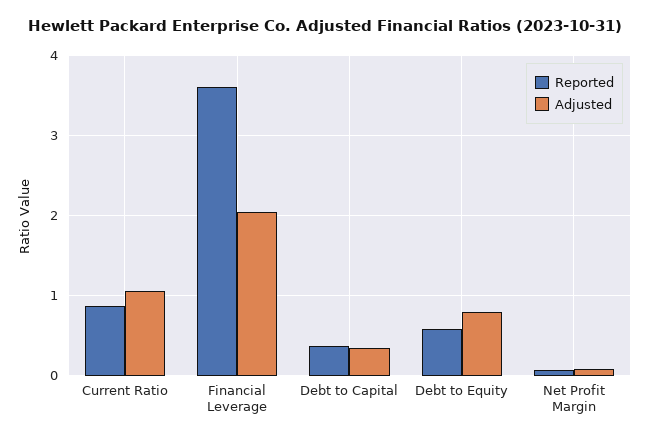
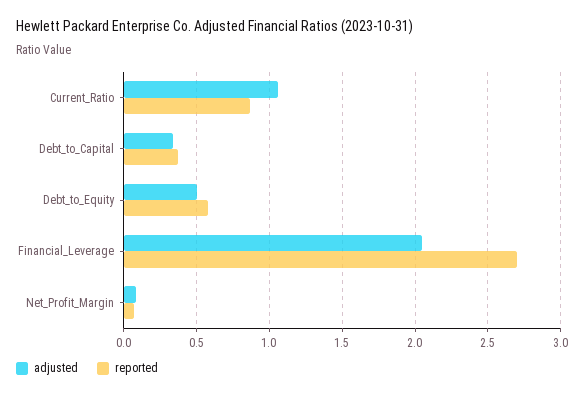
Reported, Financial Leverage: 3.6 -> 2.7
Adjusted, Debt to Equity: 0.8 -> 0.5

